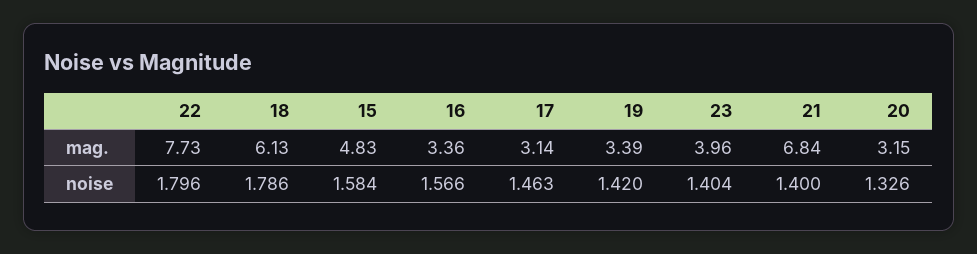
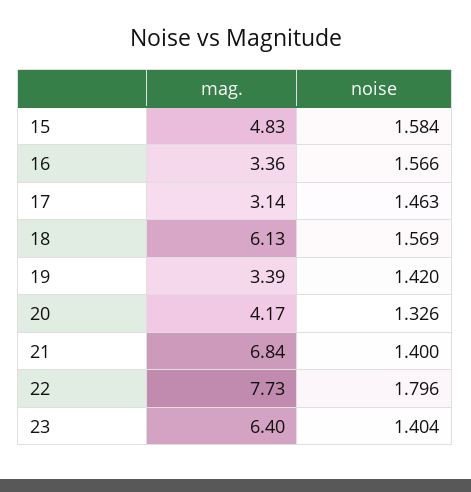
23, mag.: 3.96 -> 6.4
20, mag.: 3.15 -> 4.17
18, noise: 1.786 -> 1.569

